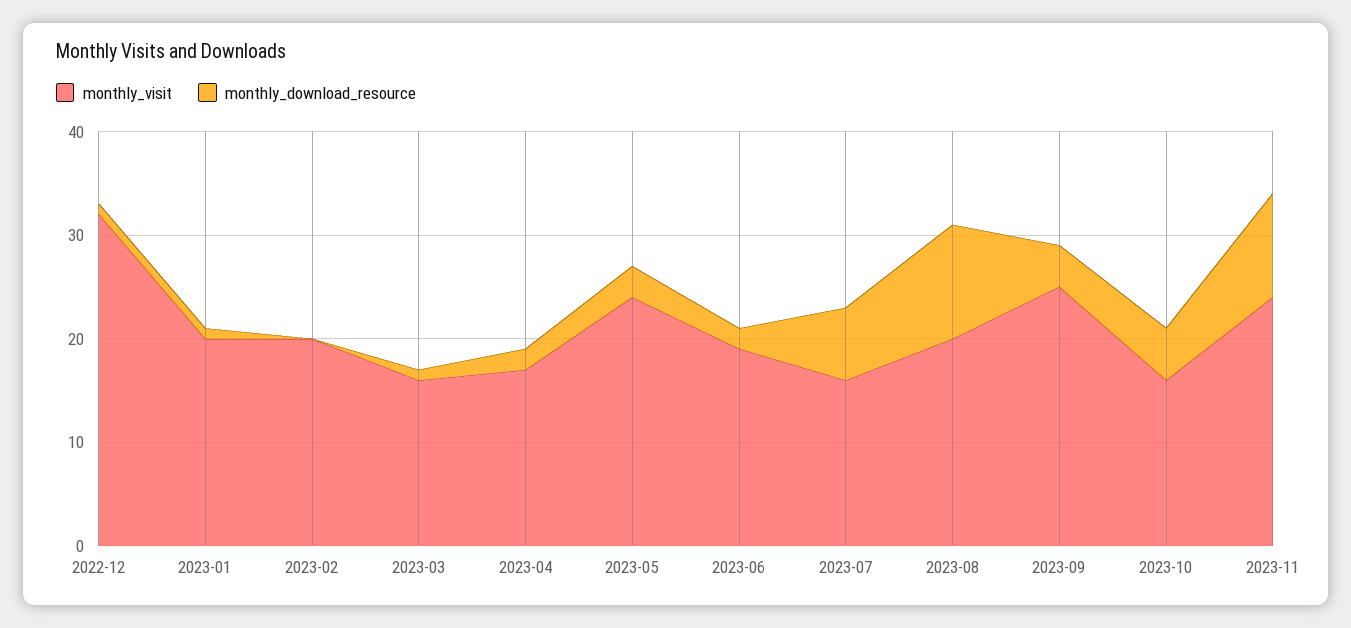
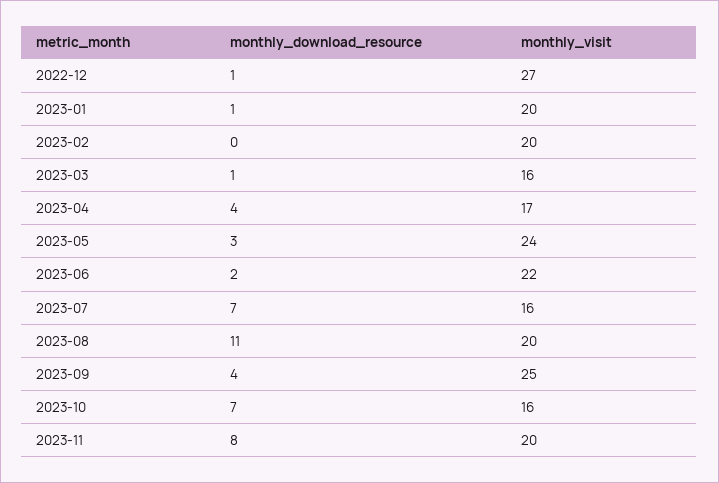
monthly_visit, 2022-12: 32 -> 27
monthly_download_resource, 2023-04: 2 -> 4
monthly_visit, 2023-06: 19 -> 22
monthly_download_resource, 2023-10: 5 -> 7
monthly_visit, 2023-11: 24 -> 20
monthly_download_resource, 2023-11: 10 -> 8

